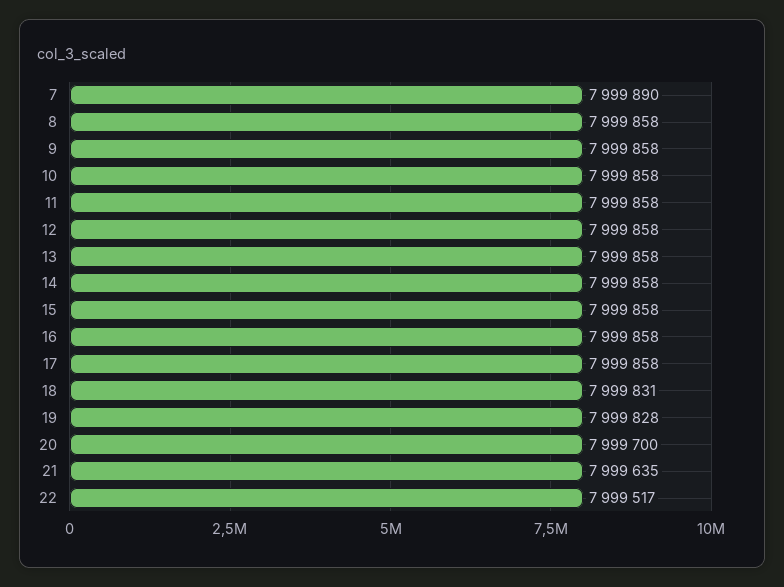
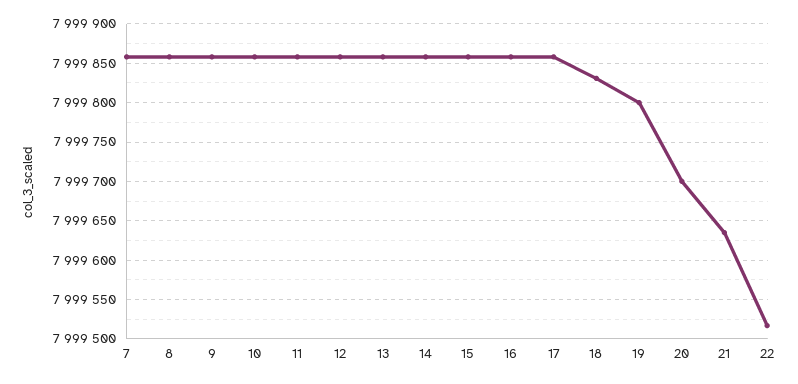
7: 7999890 -> 7999860
19: 7999828 -> 7999800

